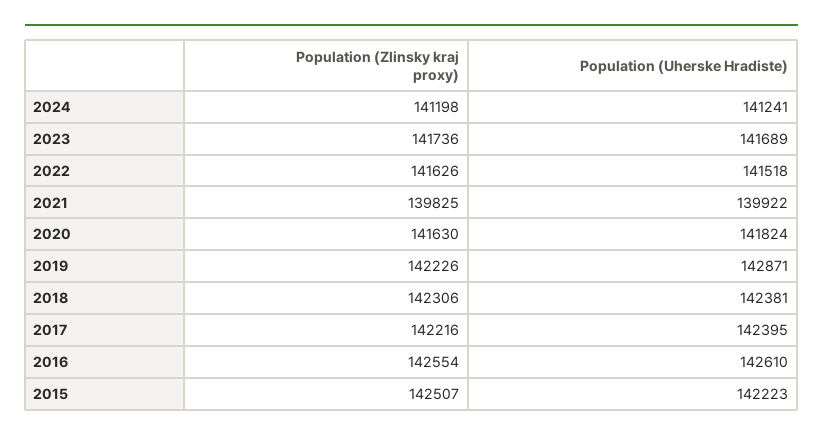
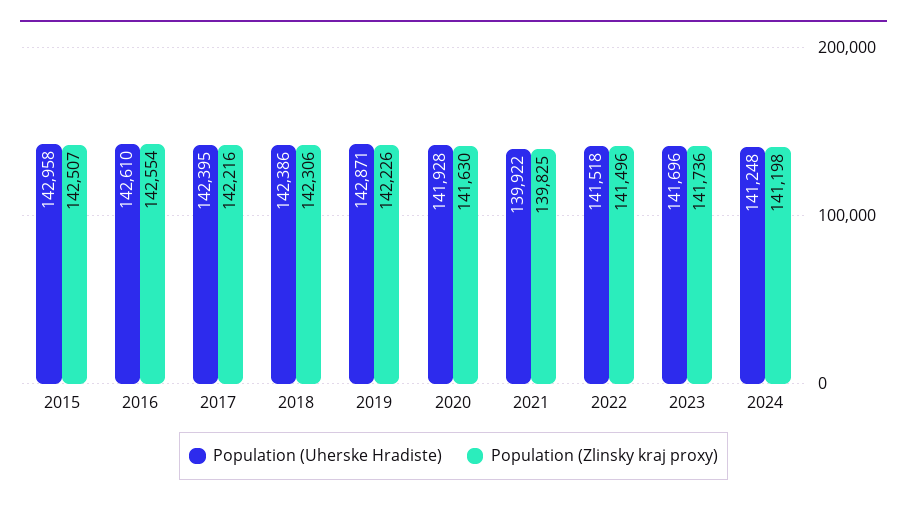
Population (Uherske Hradiste), 2024: 141241 -> 141248
Population (Uherske Hradiste), 2023: 141689 -> 141696
Population (Zlinsky kraj proxy), 2022: 141626 -> 141496
Population (Uherske Hradiste), 2020: 141824 -> 141928
Population (Uherske Hradiste), 2018: 142381 -> 142386
Population (Uherske Hradiste), 2015: 142223 -> 142958

